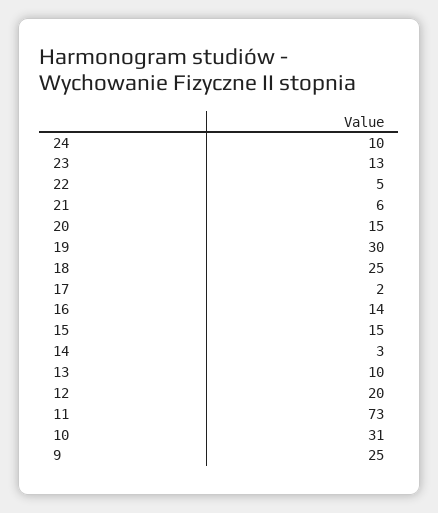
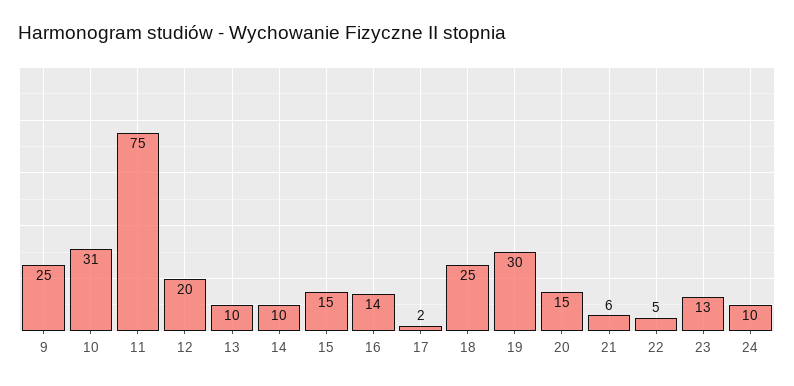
14: 3 -> 10
11: 73 -> 75

